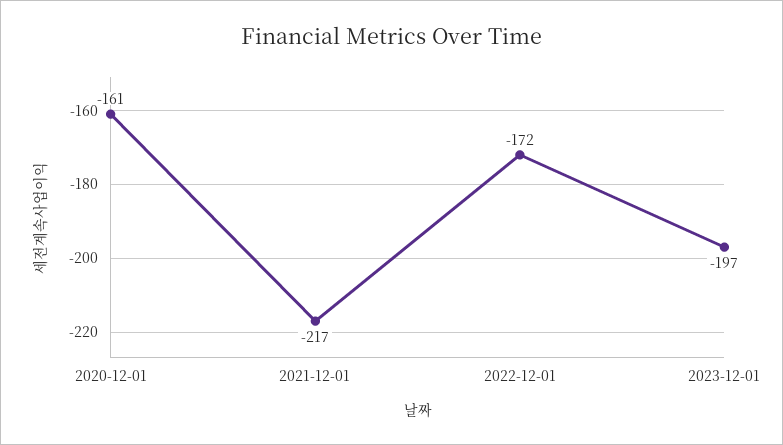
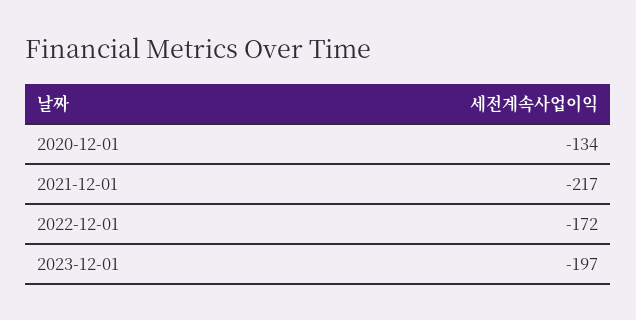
2020-12-01: -161 -> -134

